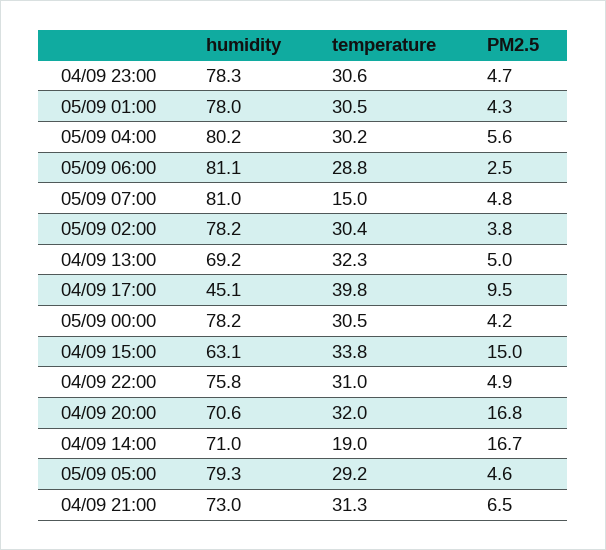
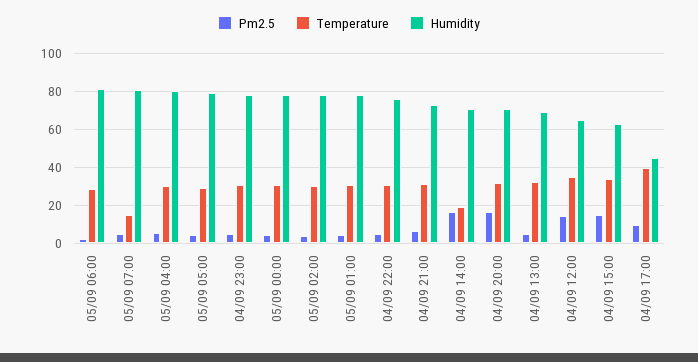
PM2.5, 04/09 12:00: none -> 15
temperature, 04/09 12:00: none -> 35
humidity, 04/09 12:00: none -> 65

